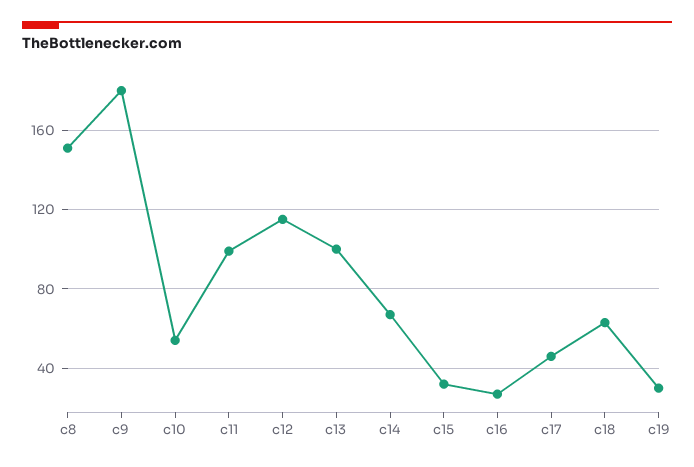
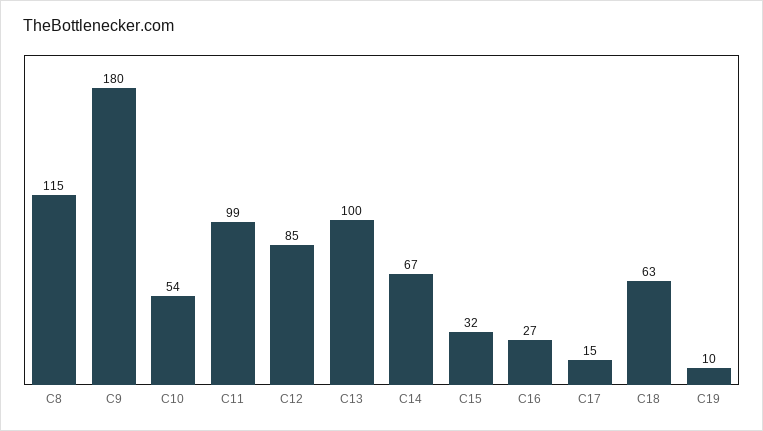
c8: 150 -> 115
c12: 115 -> 85
c17: 45 -> 15
c19: 30 -> 10

